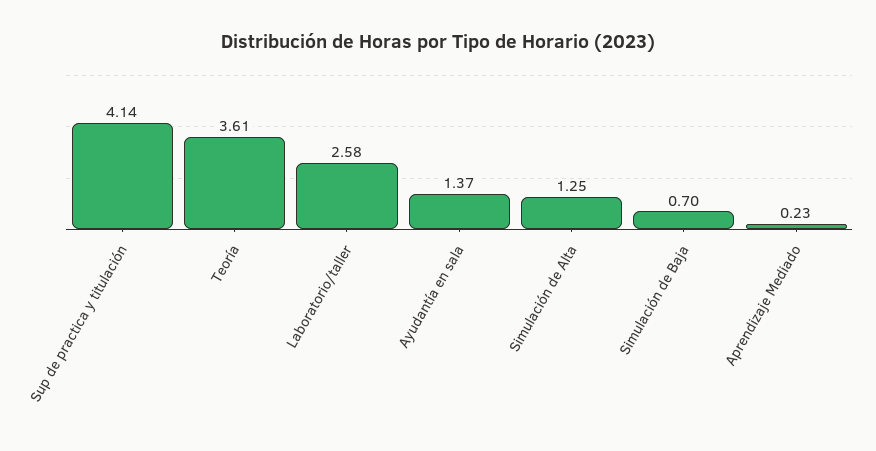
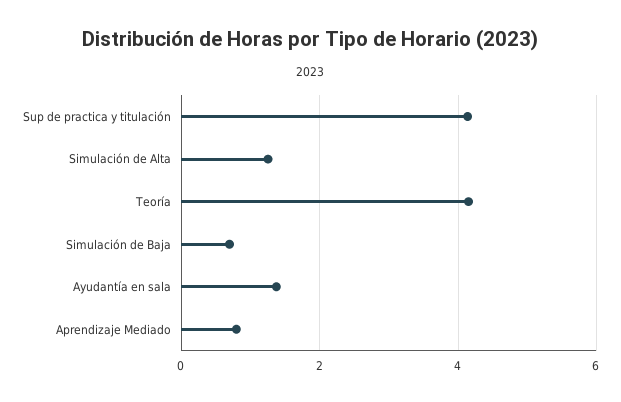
Teoría: 3.61 -> 4.2
Laboratorio/taller: 2.58 -> none
Aprendizaje Mediado: 0.23 -> 0.8

